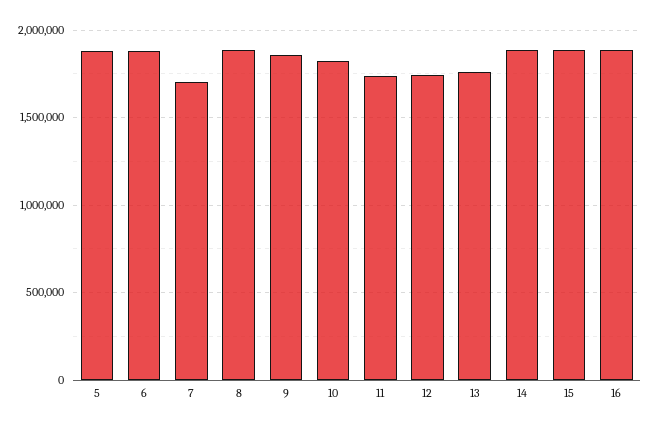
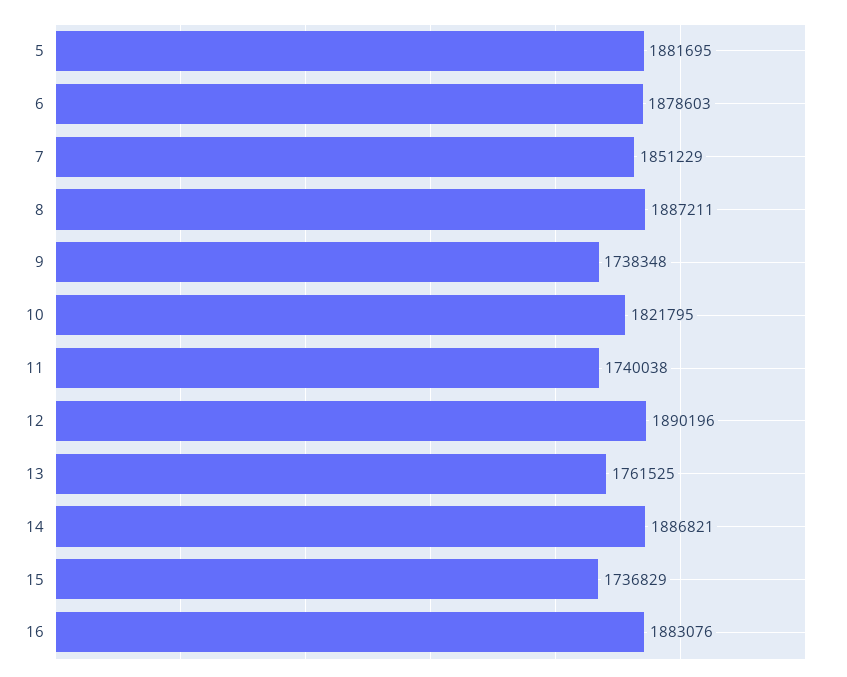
7: 1700000 -> 1851229
9: 1850000 -> 1738348
12: 1750000 -> 1890196
15: 1900000 -> 1736829

